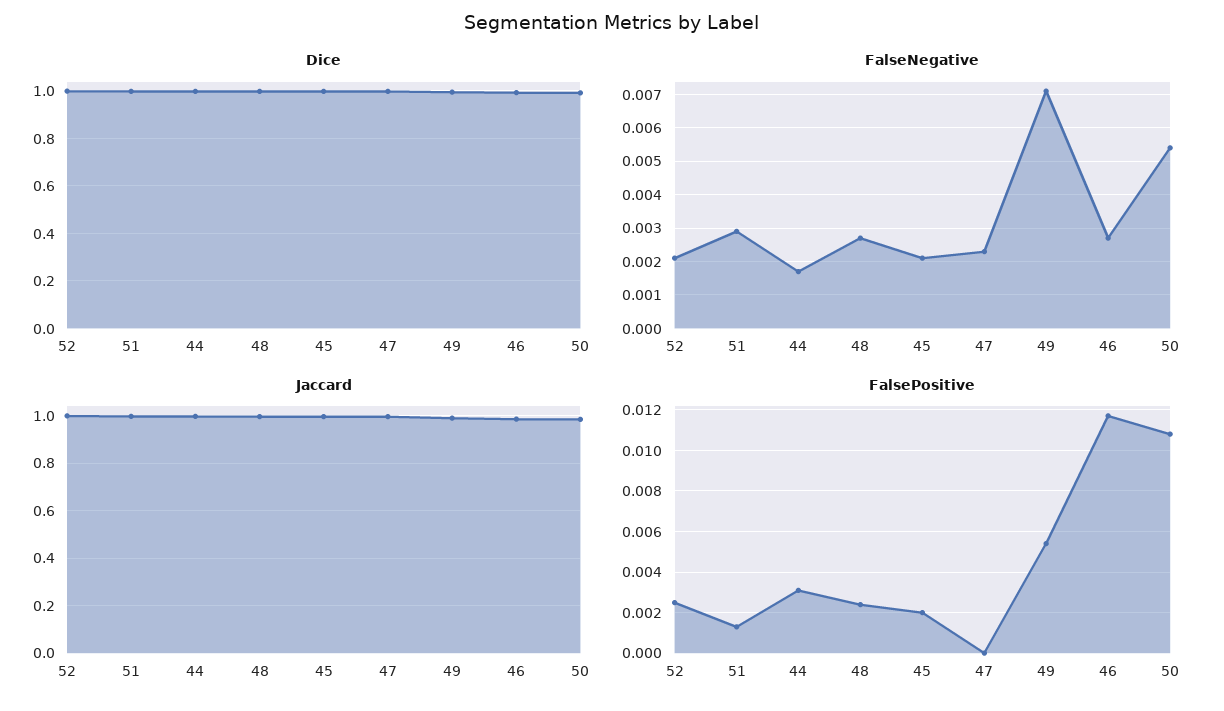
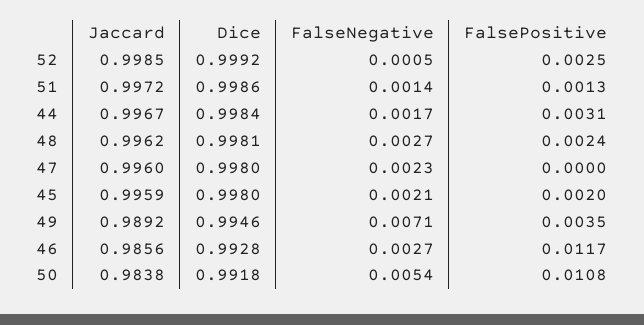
FalseNegative, 52: 0.002 -> 0.0005
FalseNegative, 51: 0.003 -> 0.0014
FalsePositive, 49: 0.0055 -> 0.0035

